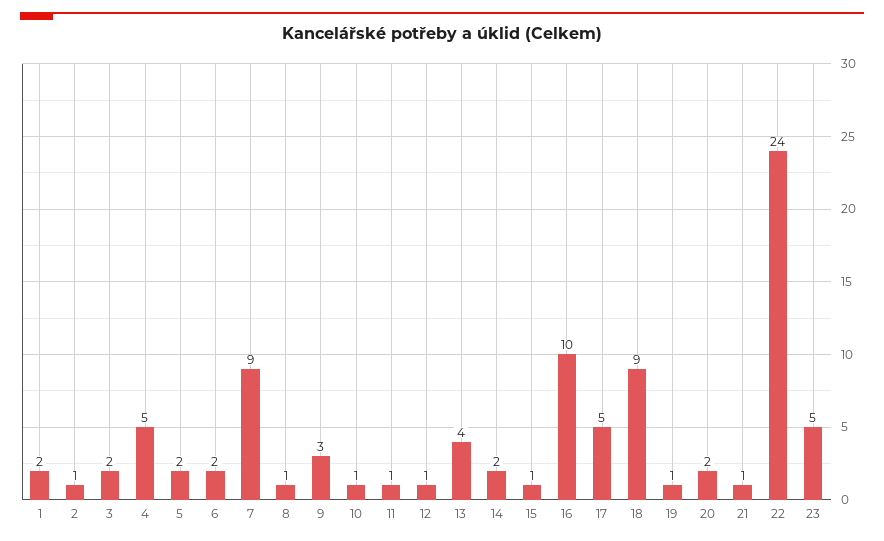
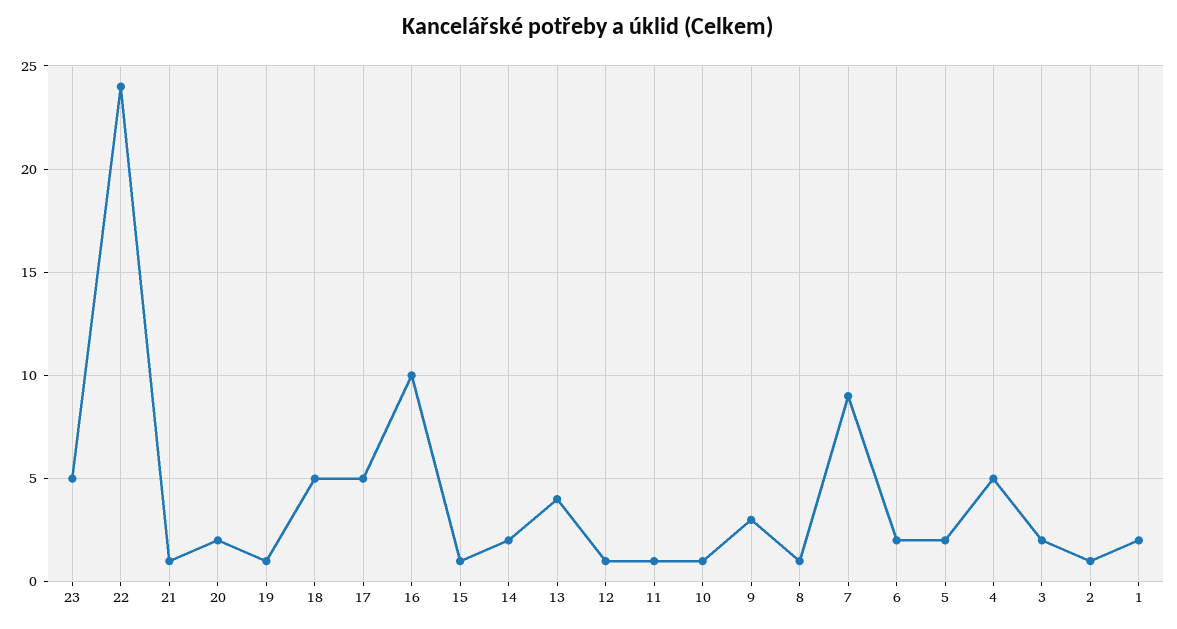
18: 9 -> 5

